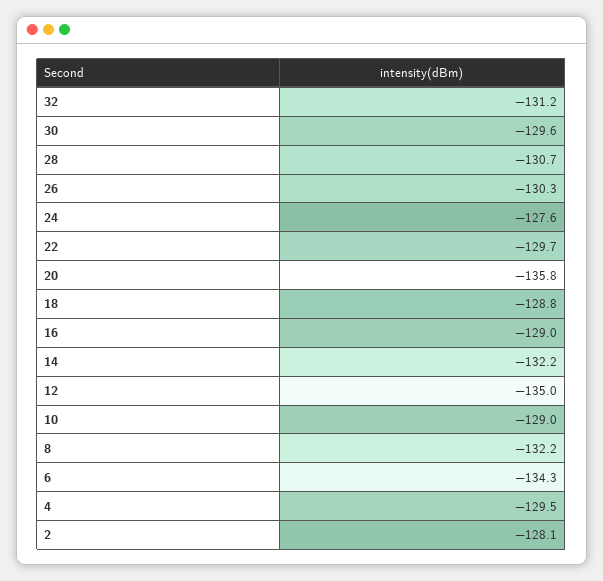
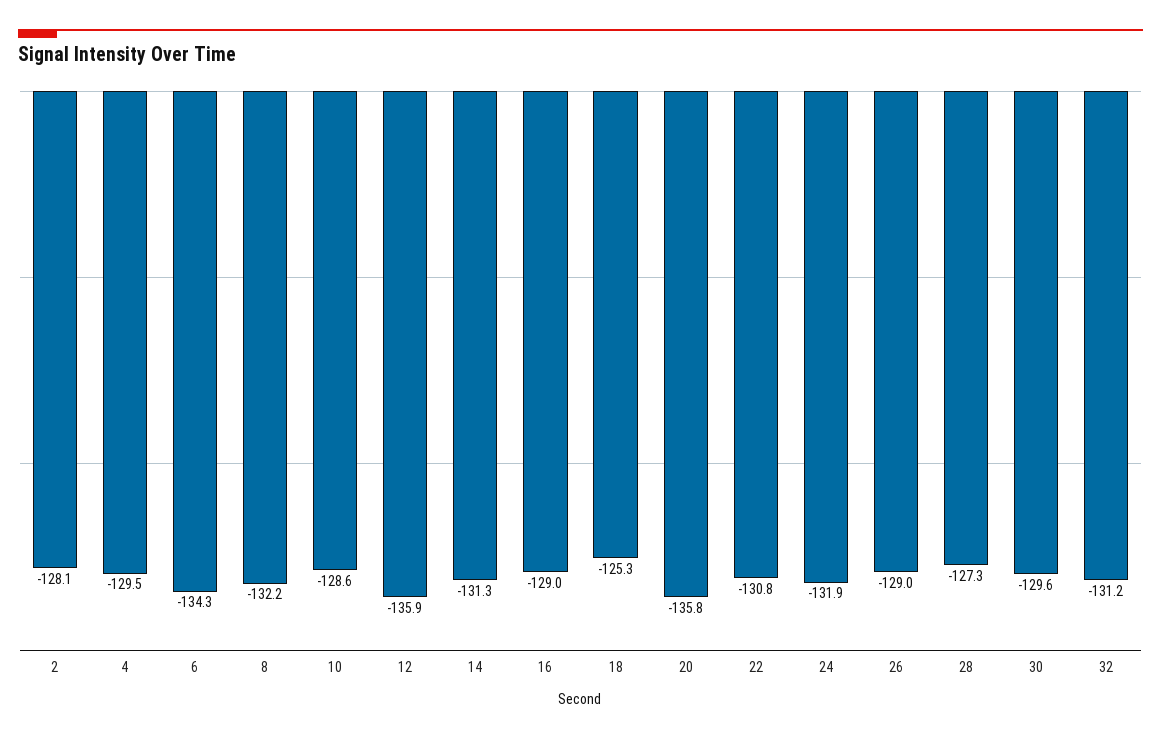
28: -130.7 -> -127.3
26: -130.3 -> -129
24: -127.6 -> -131.9
22: -129.7 -> -130.8
18: -128.8 -> -125.3
14: -132.2 -> -131.3
12: -135 -> -135.9
10: -129 -> -128.6

